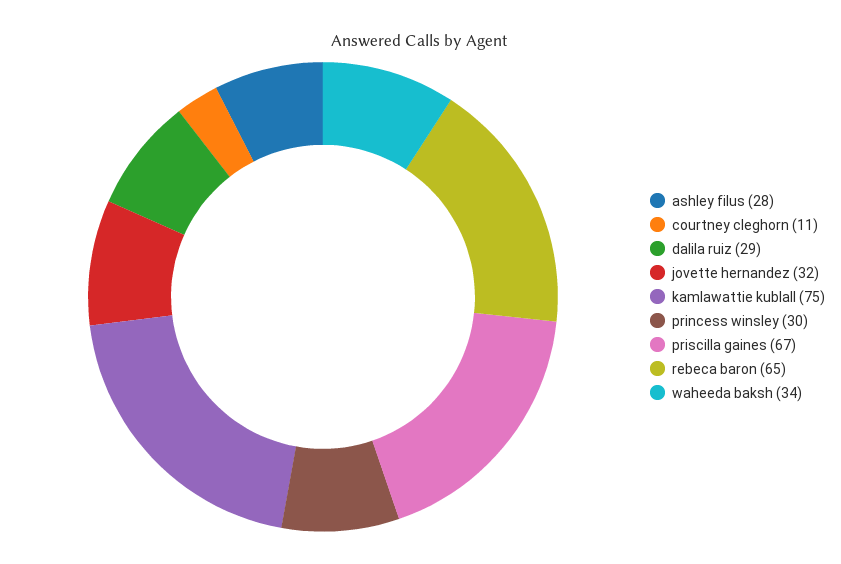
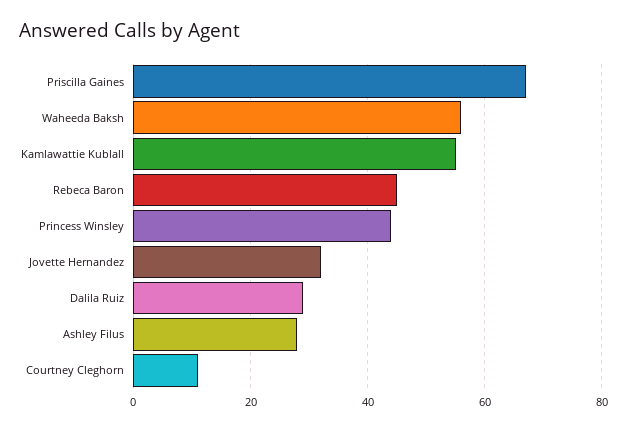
kamlawattie kublall: 75 -> 55
princess winsley: 30 -> 45
rebeca baron: 65 -> 45
waheeda baksh: 34 -> 55

